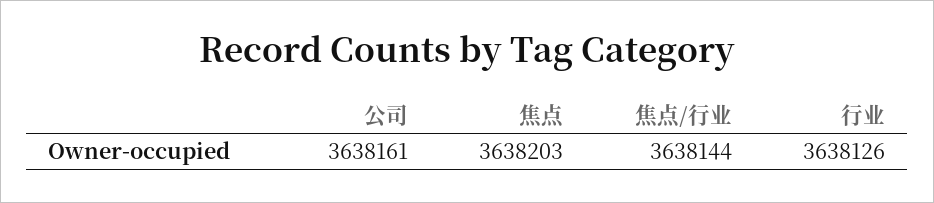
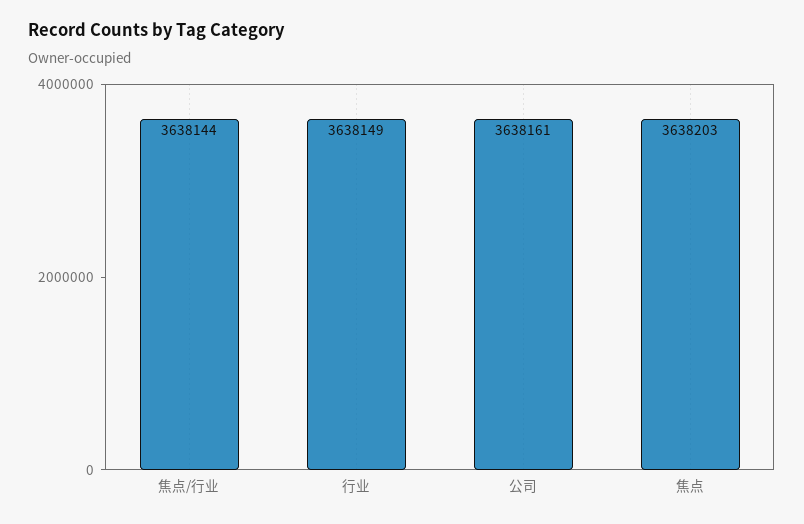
行业: 3638126 -> 3638149

